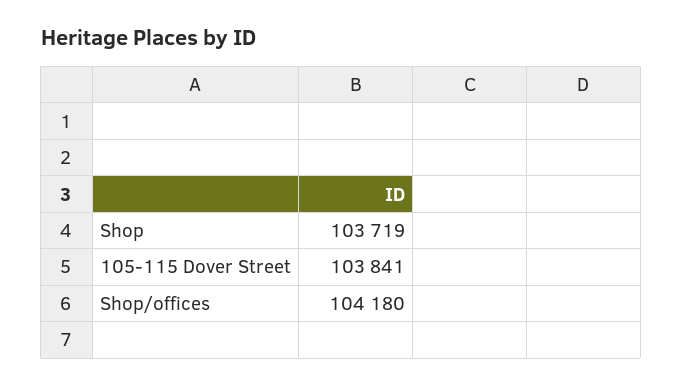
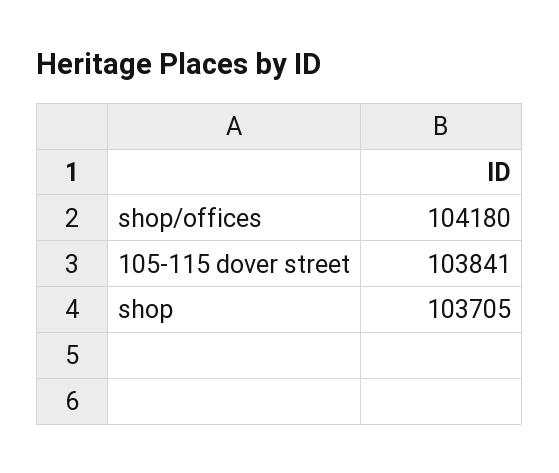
Shop: 103719 -> 103705

